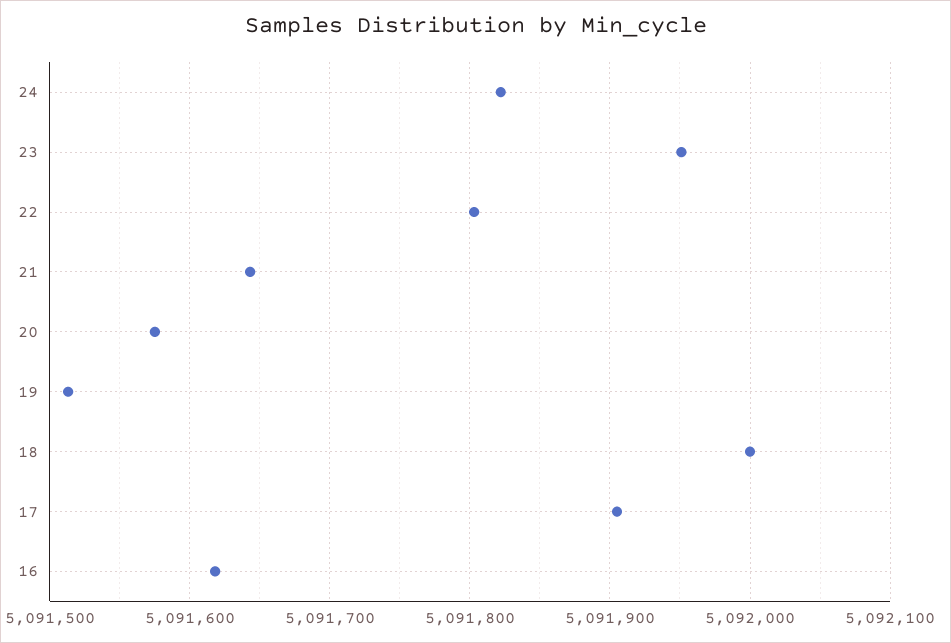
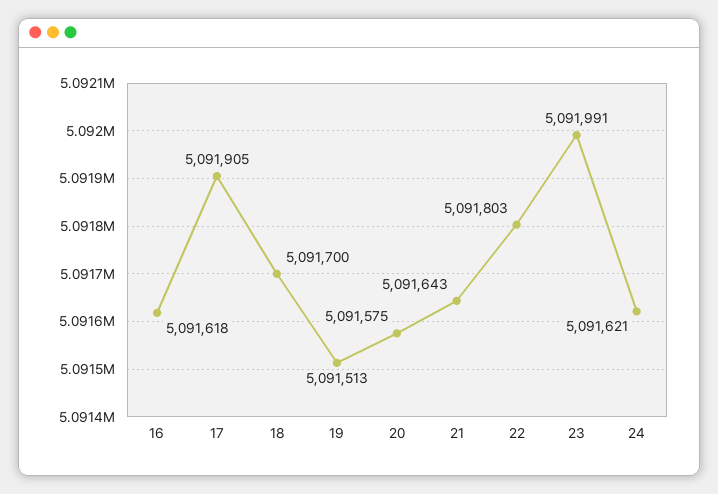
24: 5091820 -> 5091621
23: 5091950 -> 5091991
18: 5092000 -> 5091700

